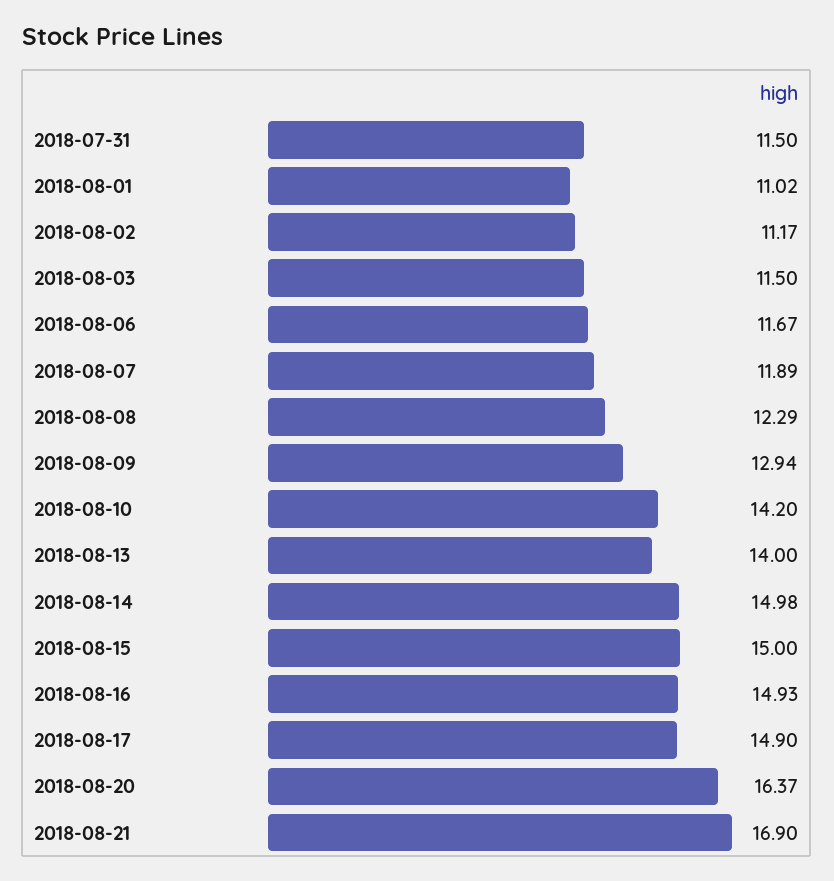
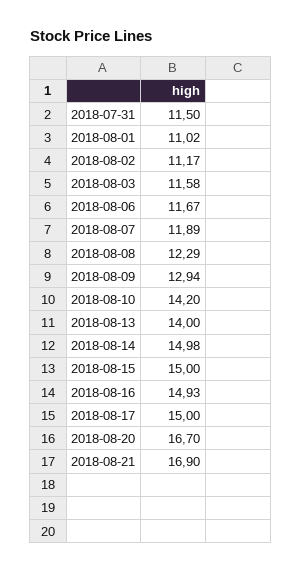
2018-08-03: 11.5 -> 11.58
2018-08-17: 14.9 -> 15
2018-08-20: 16.37 -> 16.7

